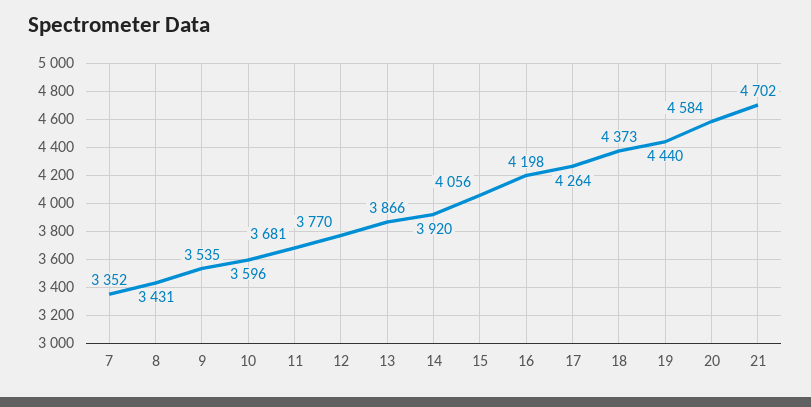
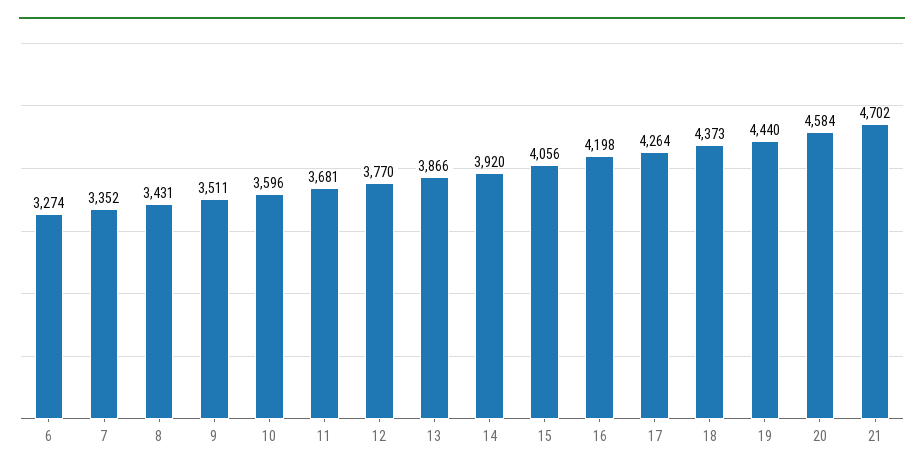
9: 3535 -> 3511
6: none -> 3274

